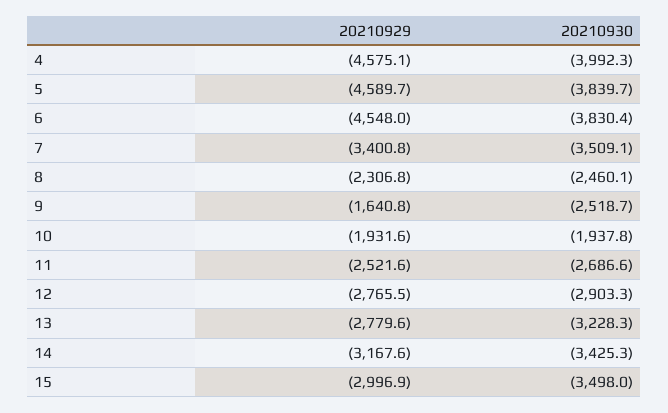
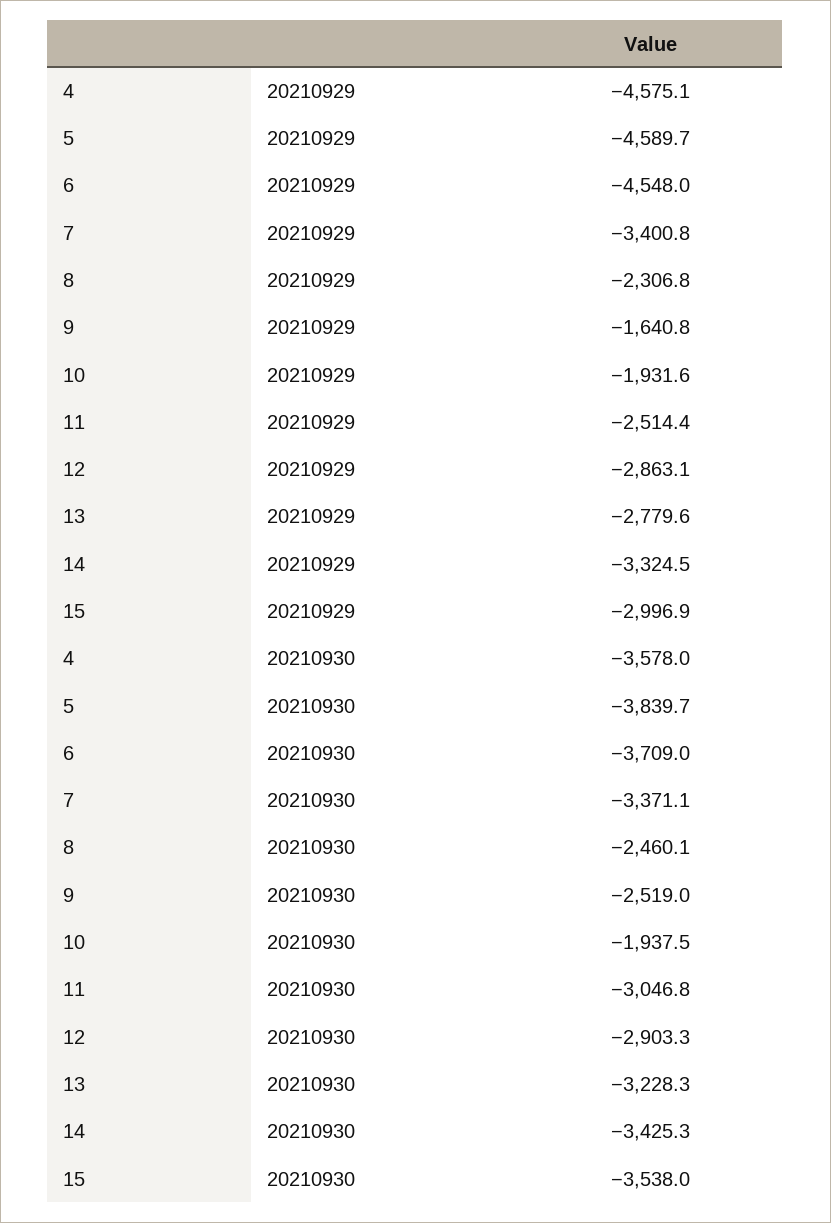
20210930, 4: -3992.3 -> -3578
20210930, 6: -3830.4 -> -3709
20210930, 7: -3509.1 -> -3371.1
20210930, 9: -2518.7 -> -2519
20210930, 10: -1937.8 -> -1937.5
20210929, 11: -2521.6 -> -2514.4
20210930, 11: -2686.6 -> -3046.8
20210929, 12: -2765.5 -> -2863.1
20210929, 14: -3167.6 -> -3324.5
20210930, 15: -3498 -> -3538

